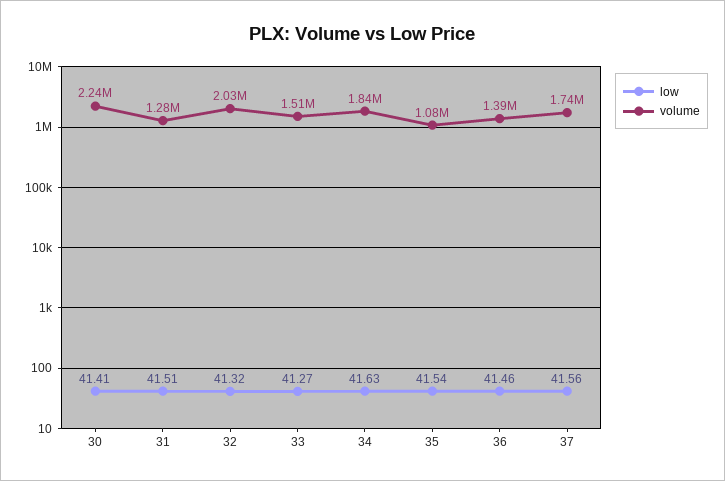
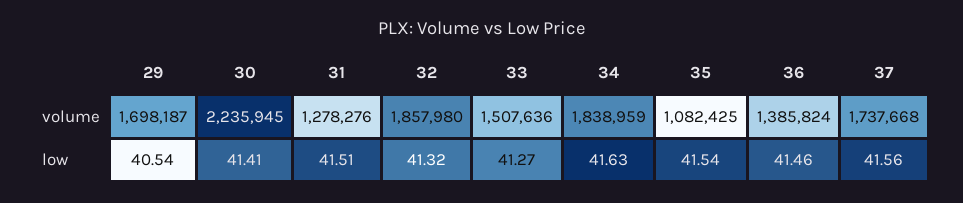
volume, 32: 2030000 -> 1857980
volume, 29: none -> 1698187
low, 29: none -> 40.54

